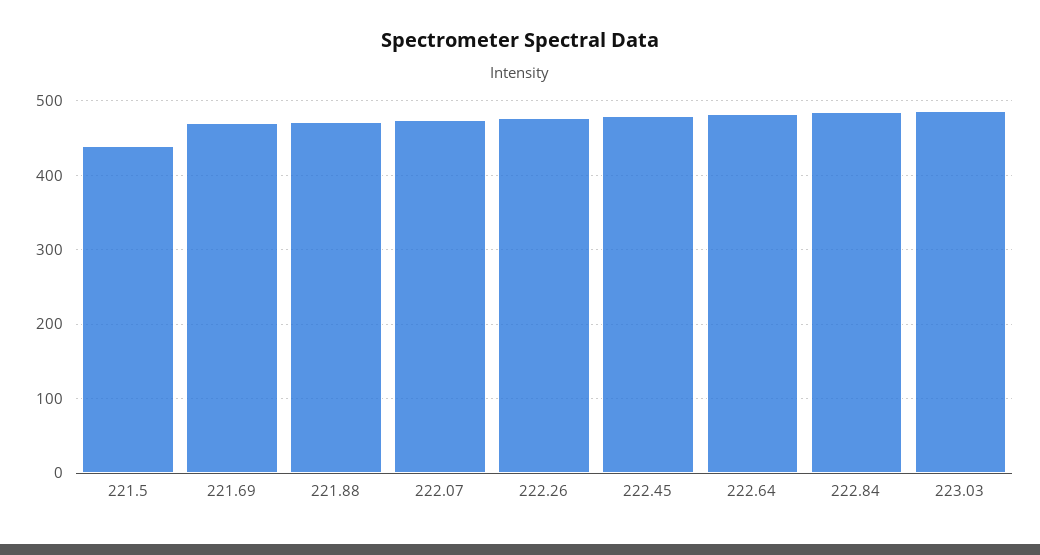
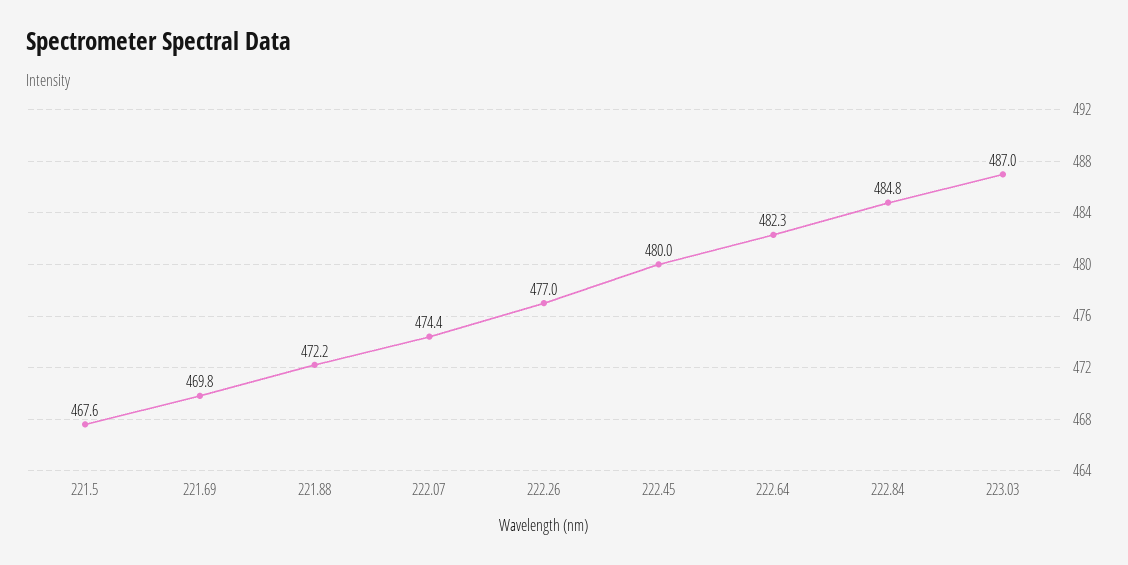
221.5: 440 -> 467.6

